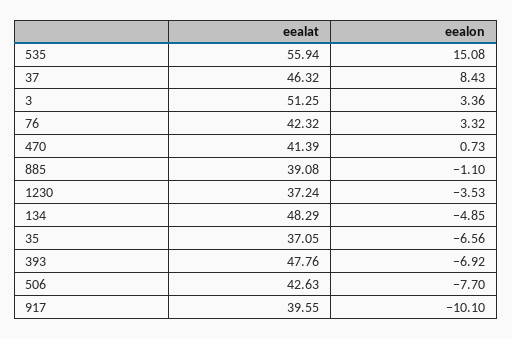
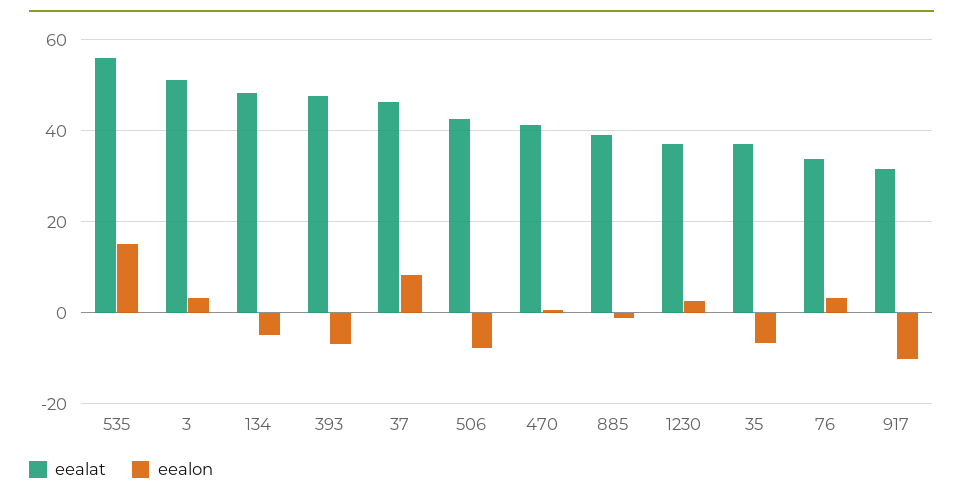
eealat, 76: 42.32 -> 34
eealon, 1230: -3.53 -> 2
eealat, 917: 39.55 -> 32

